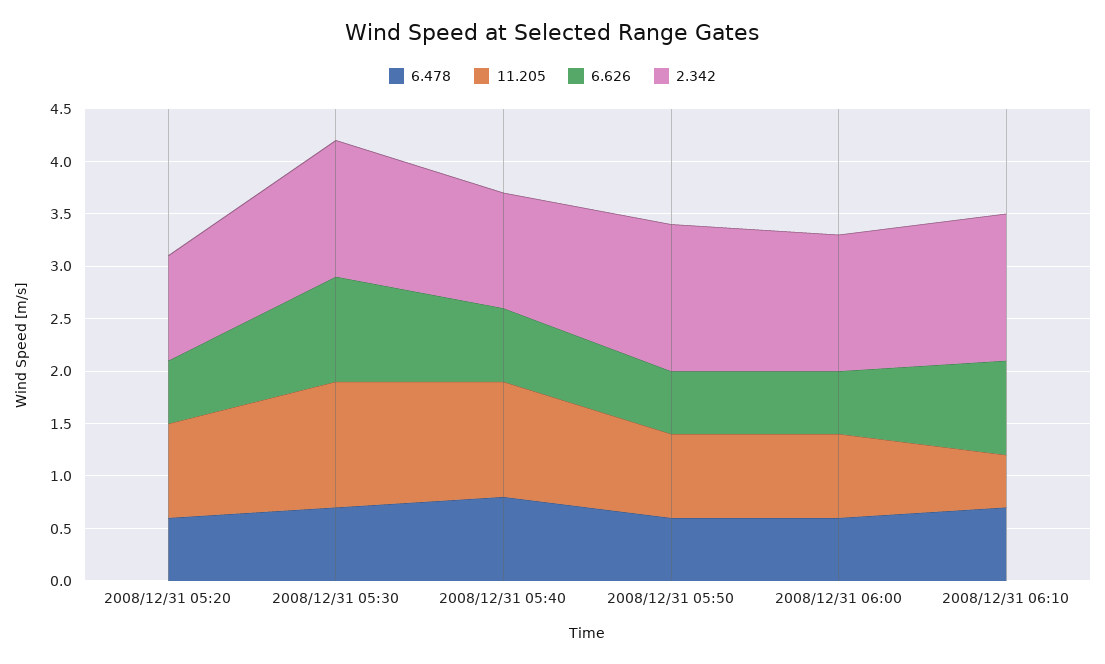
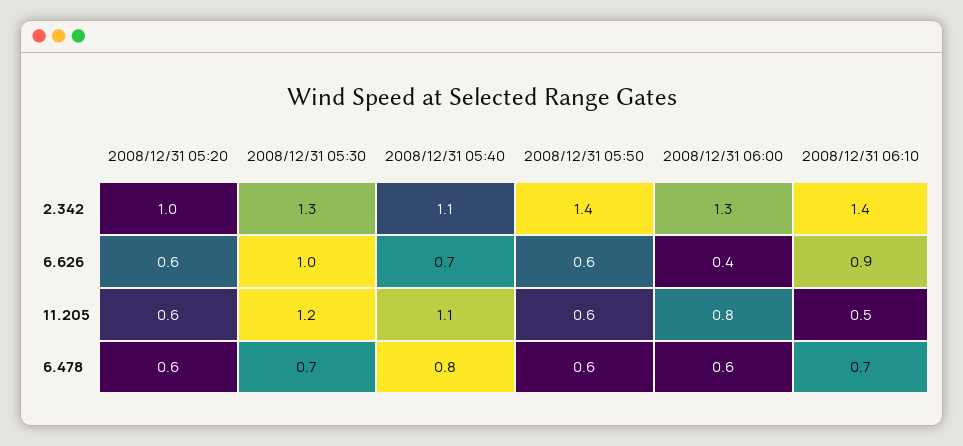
11.205, 2008/12/31 05:20: 0.9 -> 0.6
11.205, 2008/12/31 05:50: 0.8 -> 0.6
6.626, 2008/12/31 06:00: 0.6 -> 0.4

